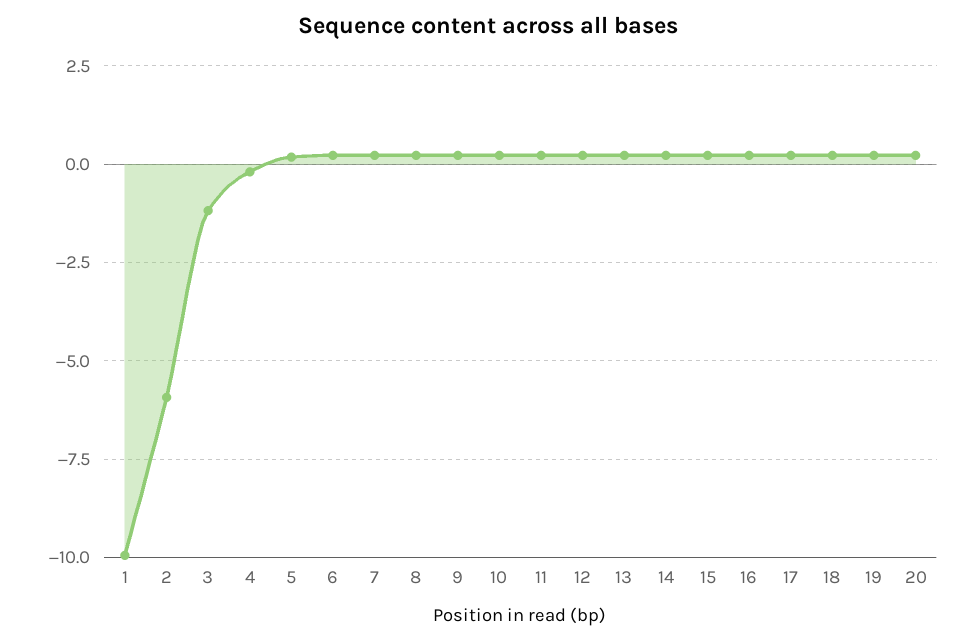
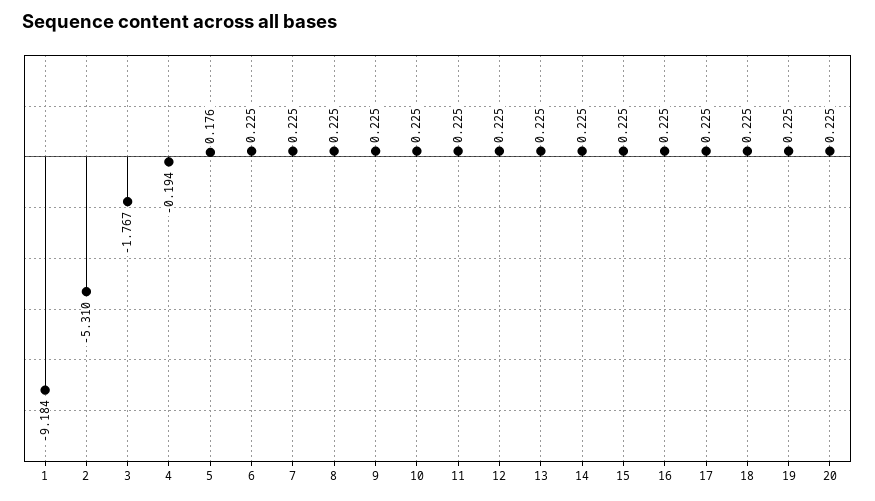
1: -10 -> -9.184
2: -6 -> -5.31
3: -1.25 -> -1.767

